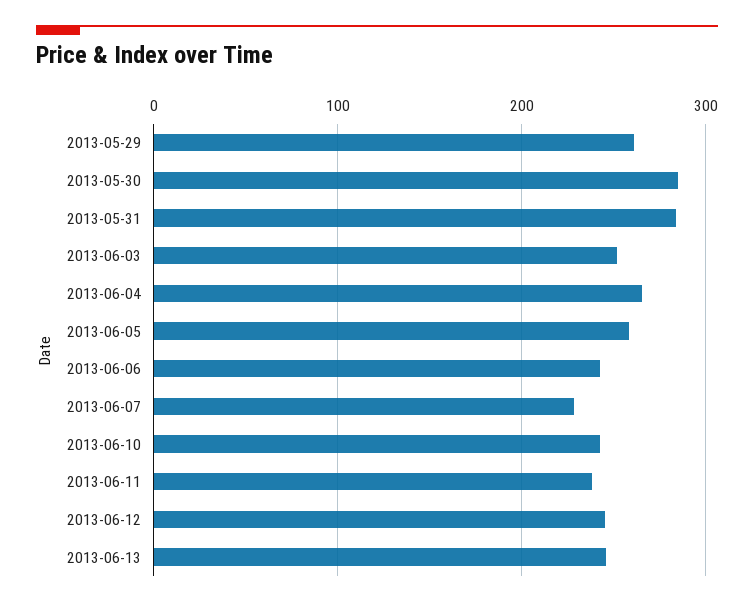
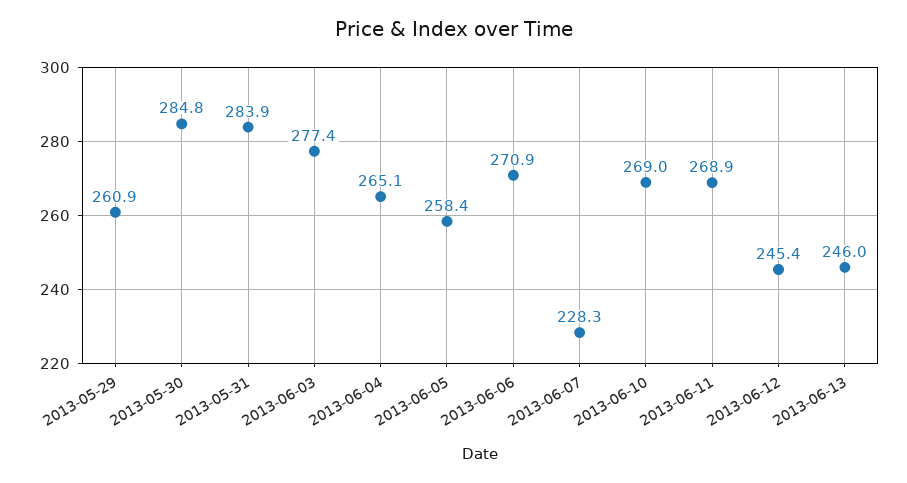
2013-06-03: 250 -> 277.4
2013-06-06: 240 -> 270.9
2013-06-10: 240 -> 269
2013-06-11: 240 -> 268.9

